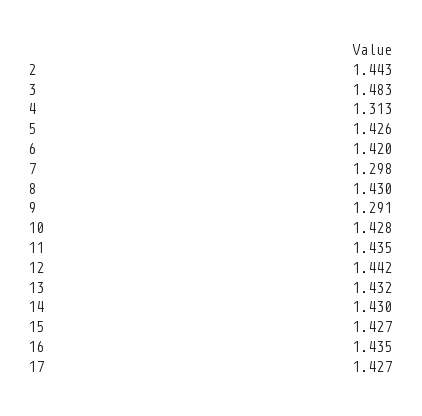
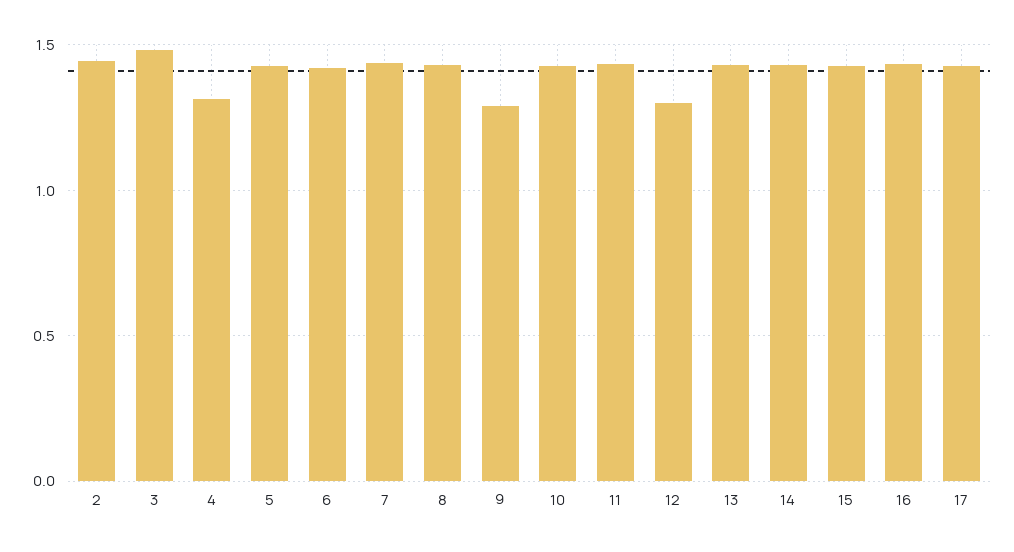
7: 1.298 -> 1.45
12: 1.442 -> 1.3

